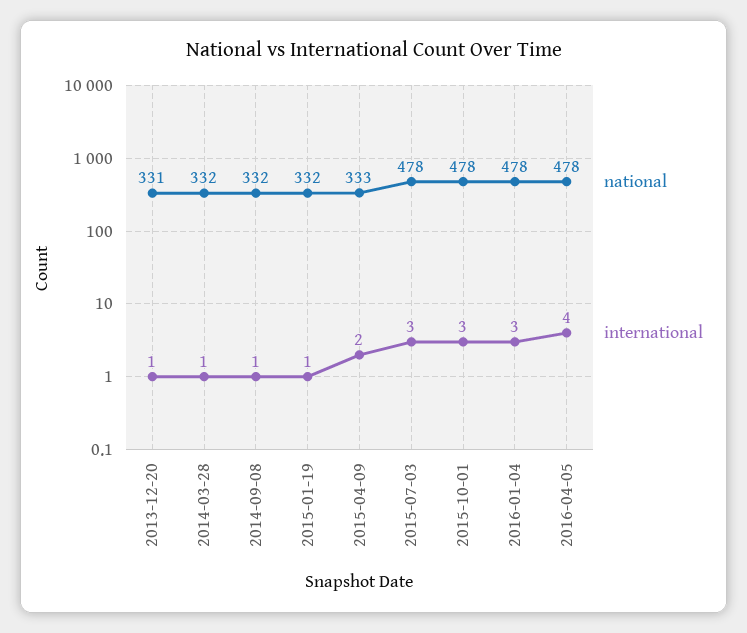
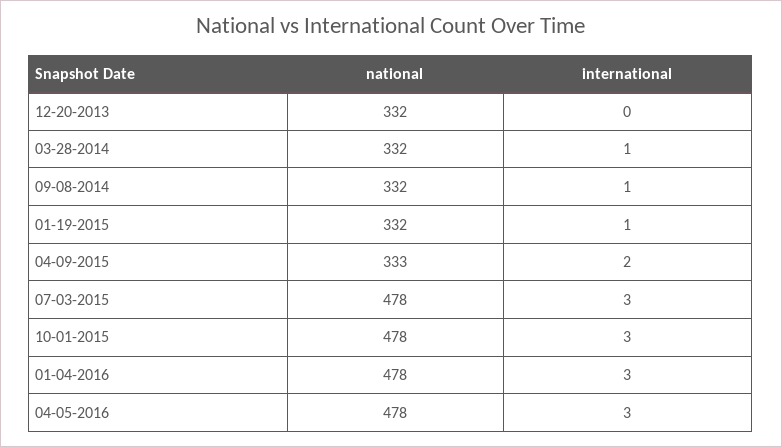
national, 2013-12-20: 331 -> 332
international, 2013-12-20: 1 -> 0
international, 2016-04-05: 4 -> 3

